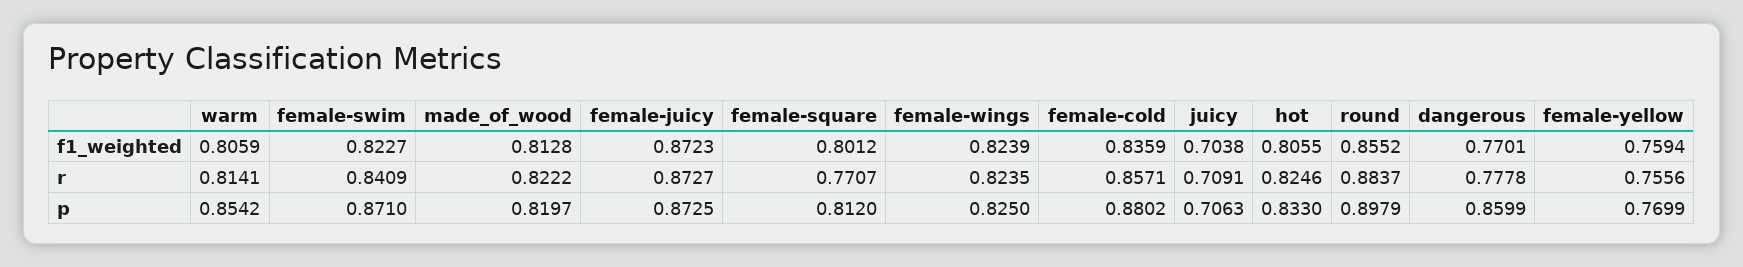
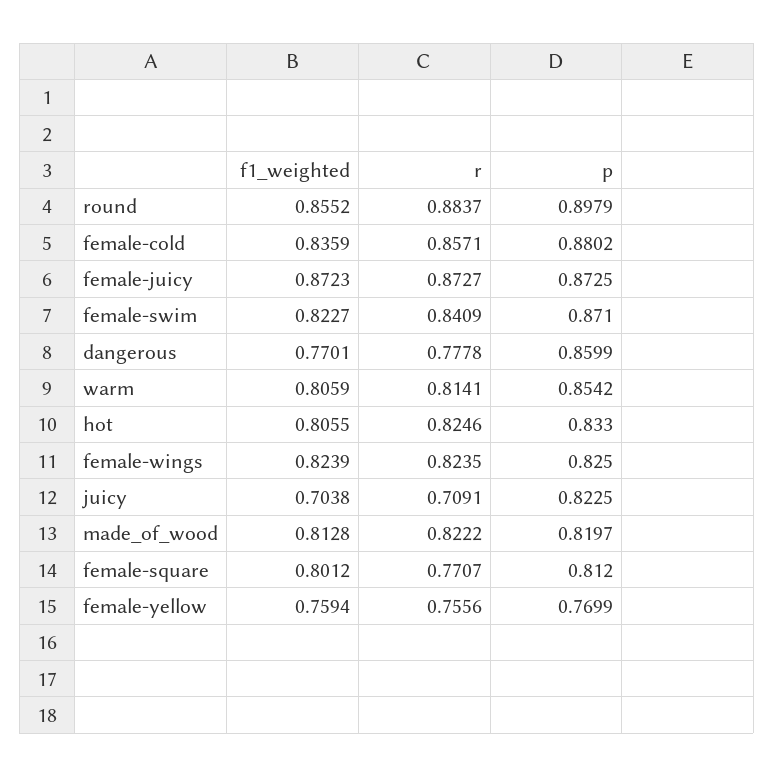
juicy, p: 0.7063 -> 0.8225

